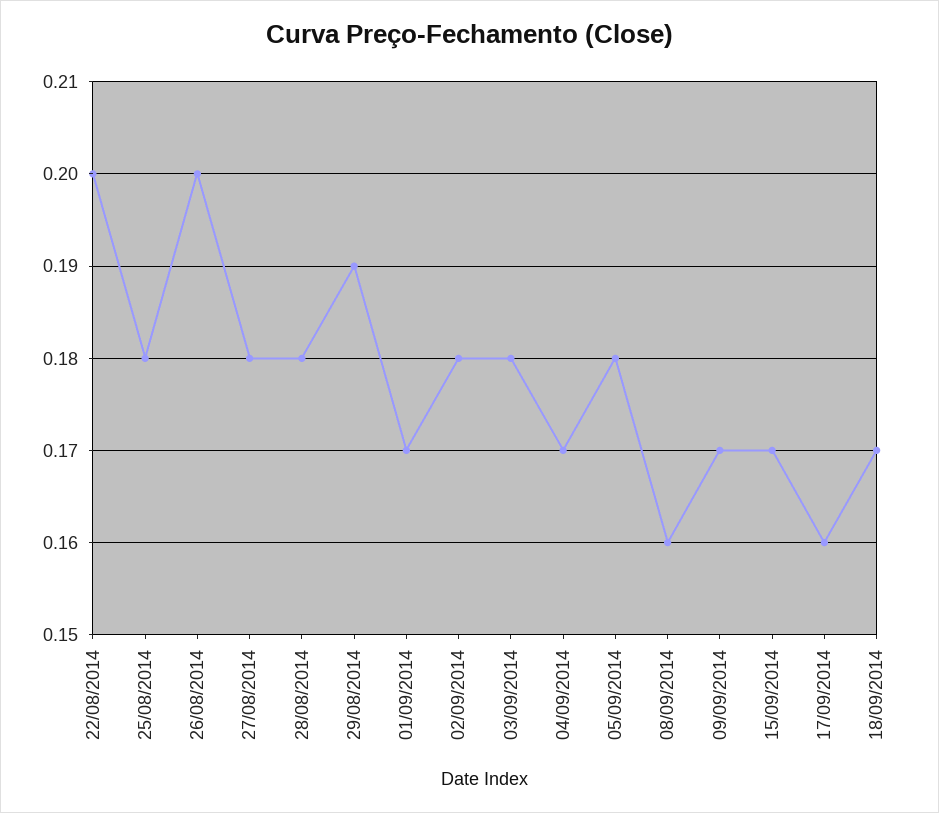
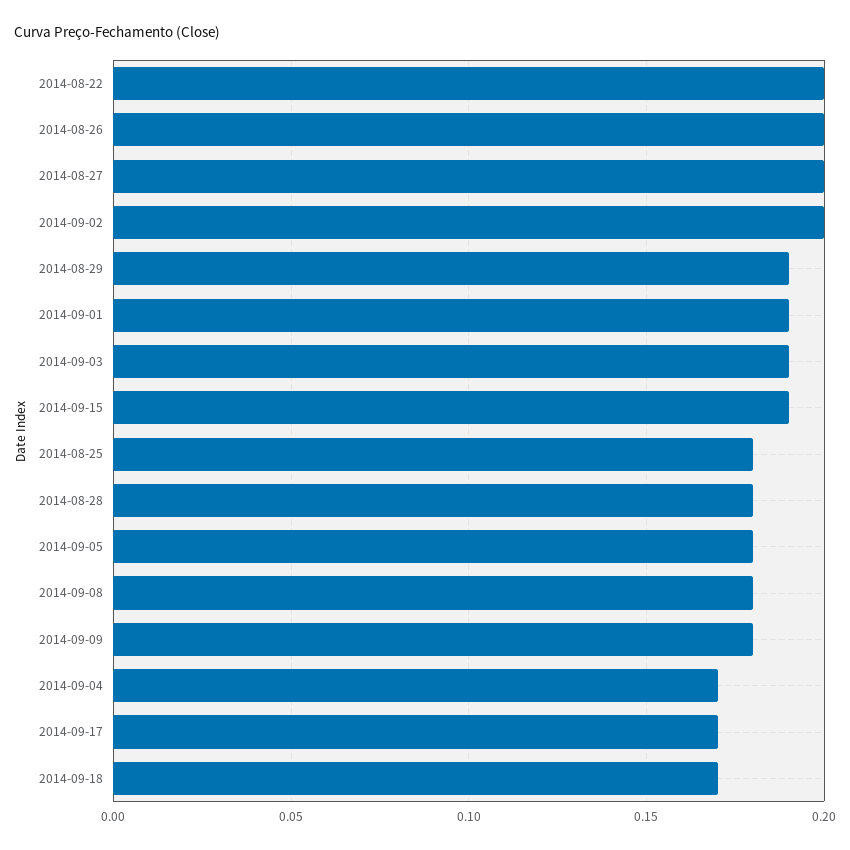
27/08/2014: 0.18 -> 0.2
01/09/2014: 0.17 -> 0.19
02/09/2014: 0.18 -> 0.2
03/09/2014: 0.18 -> 0.19
08/09/2014: 0.16 -> 0.18
09/09/2014: 0.17 -> 0.18
15/09/2014: 0.17 -> 0.19
17/09/2014: 0.16 -> 0.17

